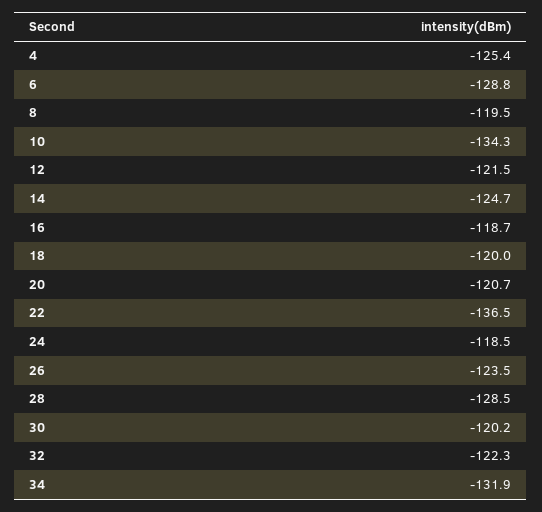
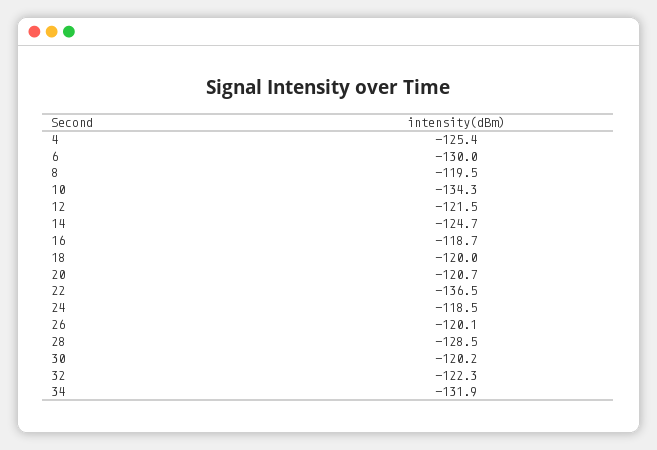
6: -128.8 -> -130
26: -123.5 -> -120.1

